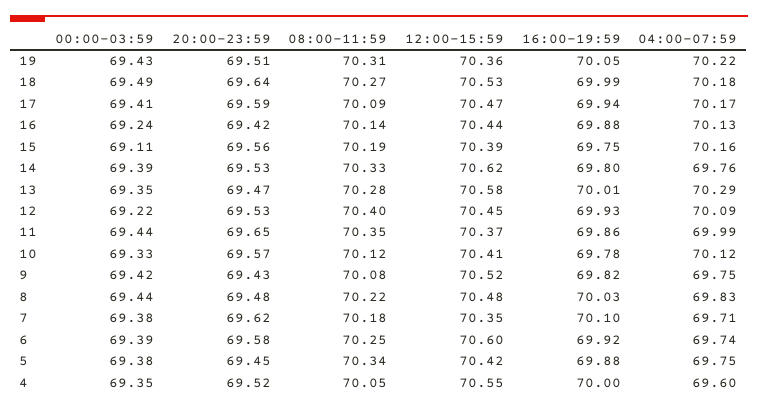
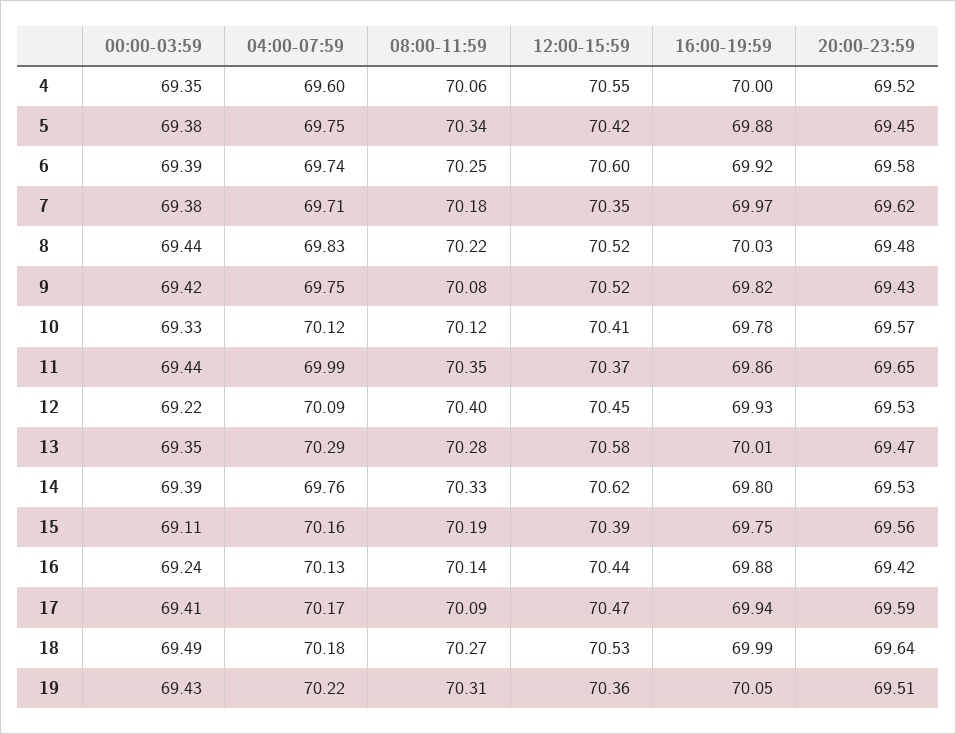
12:00-15:59, 8: 70.48 -> 70.52
16:00-19:59, 7: 70.1 -> 69.97
08:00-11:59, 4: 70.05 -> 70.06

